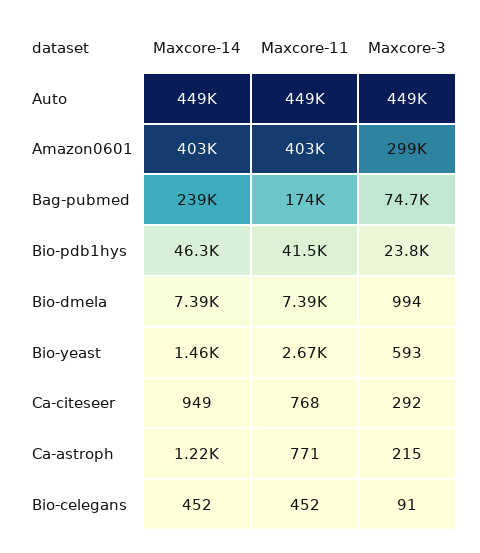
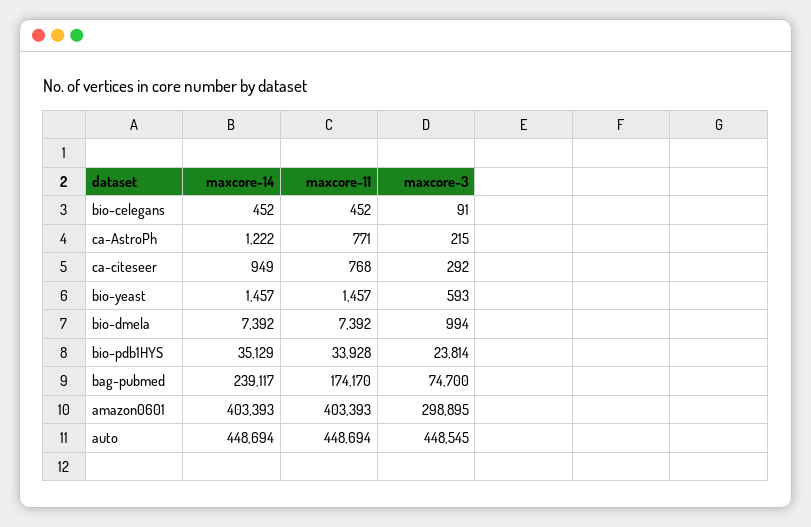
Maxcore-14, Bio-pdb1hys: 46300 -> 35129
Maxcore-11, Bio-pdb1hys: 41500 -> 33928
Maxcore-11, Bio-yeast: 2670 -> 1457

